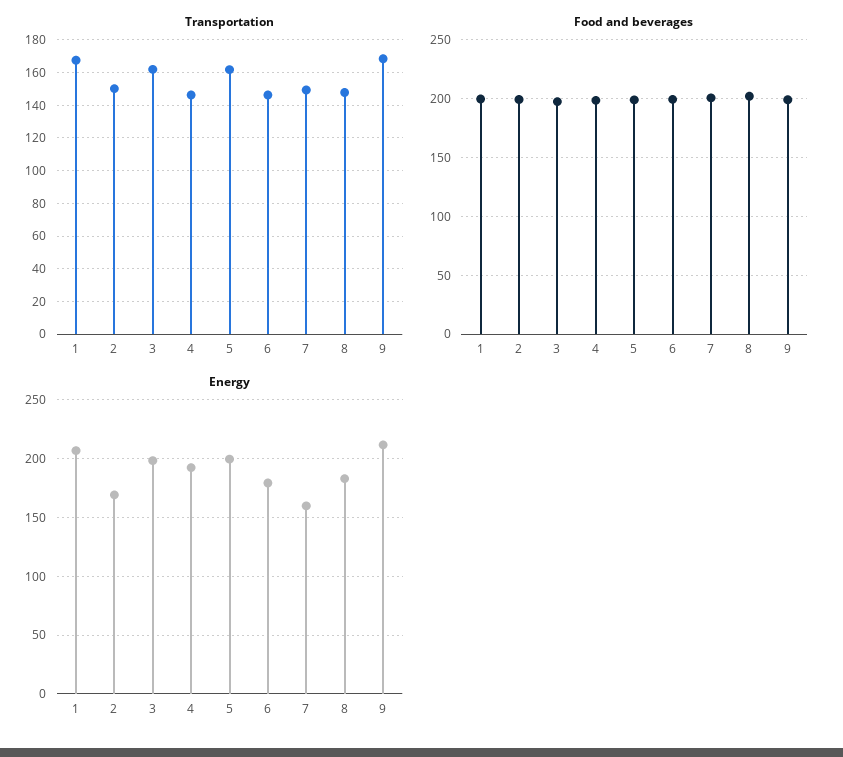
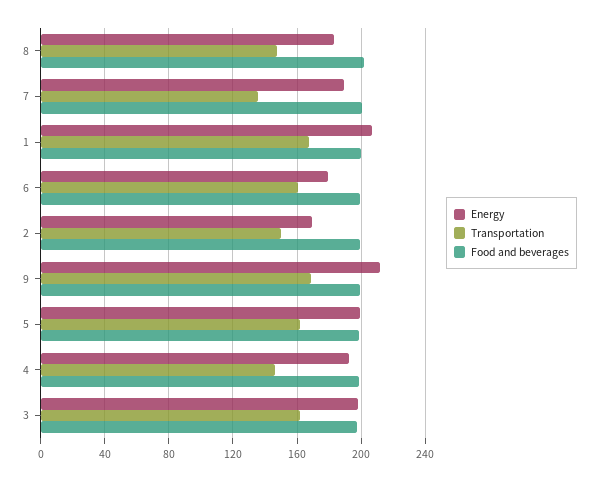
Transportation, 6: 145 -> 160
Transportation, 7: 150 -> 135
Energy, 7: 160 -> 190

